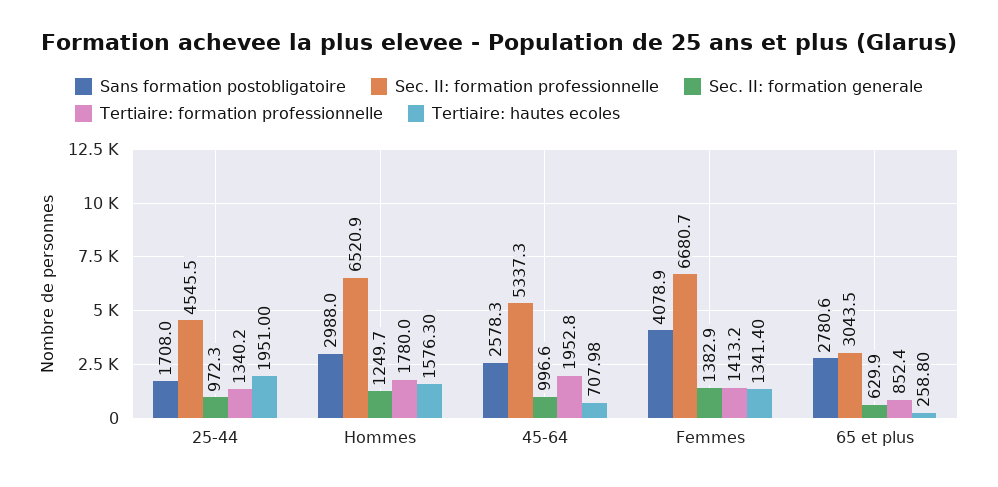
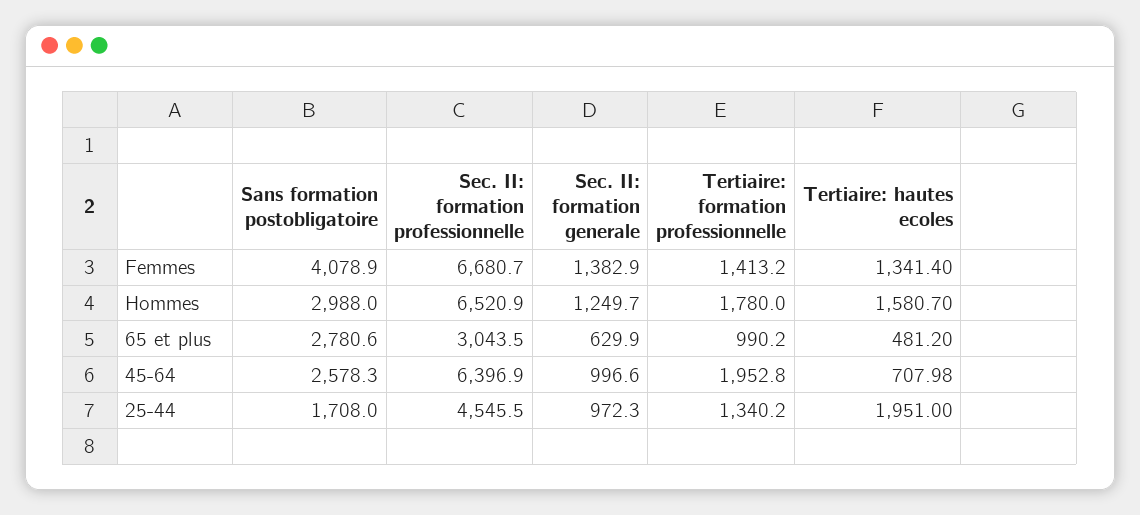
Tertiaire: hautes ecoles, Hommes: 1576.3 -> 1580.7
Sec. II: formation professionnelle, 45-64: 5337.3 -> 6396.9
Tertiaire: formation professionnelle, 65 et plus: 852.4 -> 990.2
Tertiaire: hautes ecoles, 65 et plus: 258.8 -> 481.2

